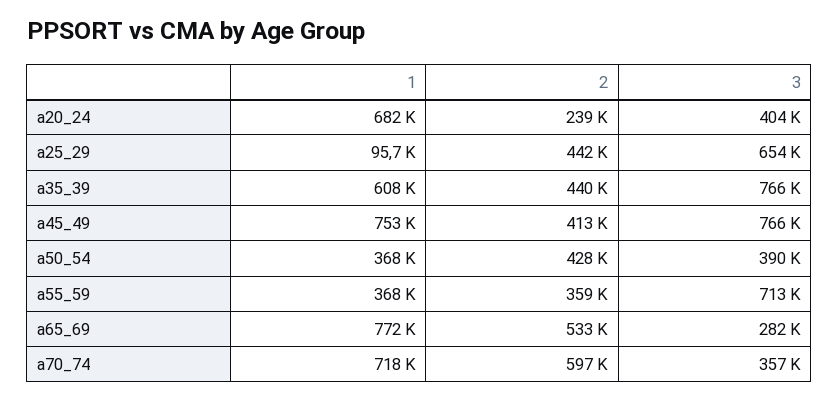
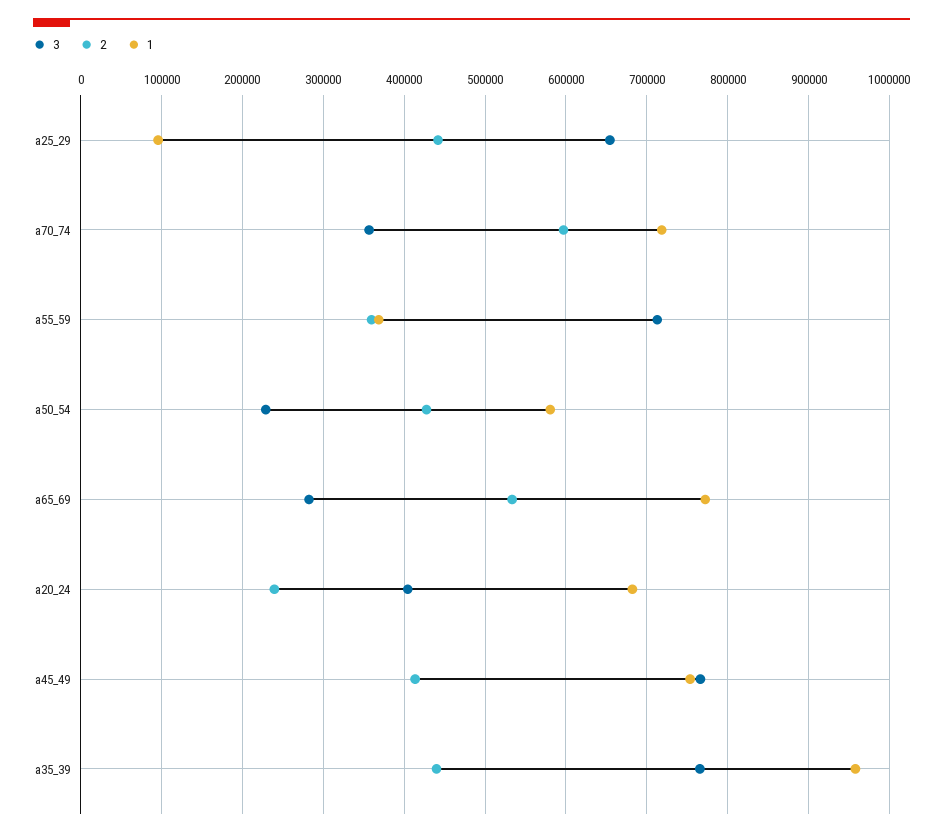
1, a35_39: 608000 -> 960000
1, a50_54: 368000 -> 580000
3, a50_54: 390000 -> 230000

